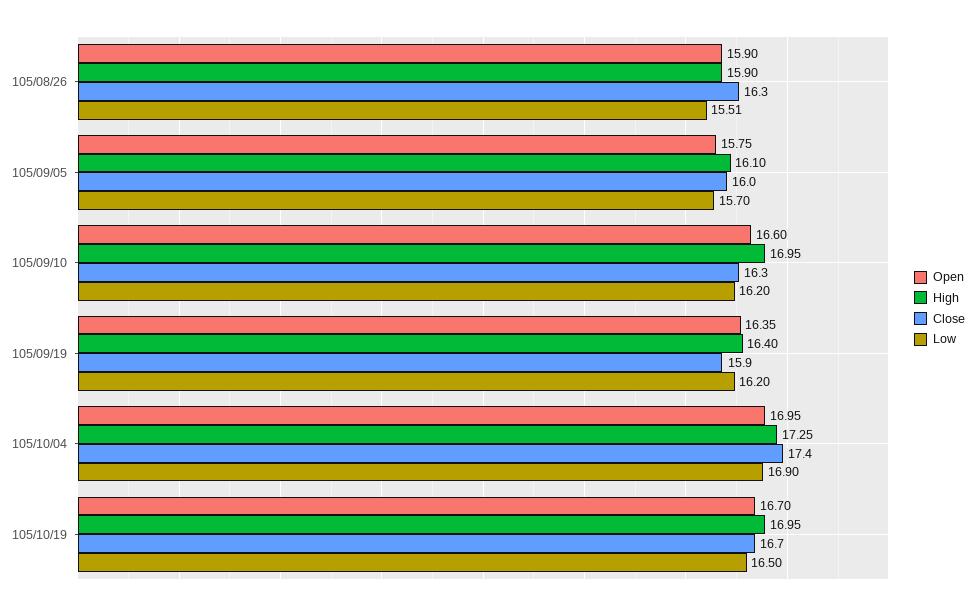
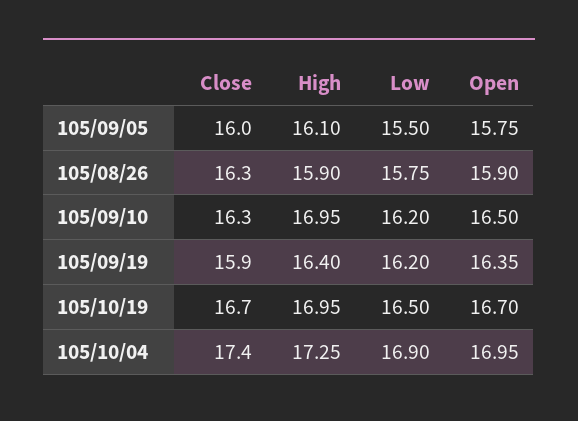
Low, 105/08/26: 15.51 -> 15.75
Low, 105/09/05: 15.7 -> 15.5
Open, 105/09/10: 16.6 -> 16.5

